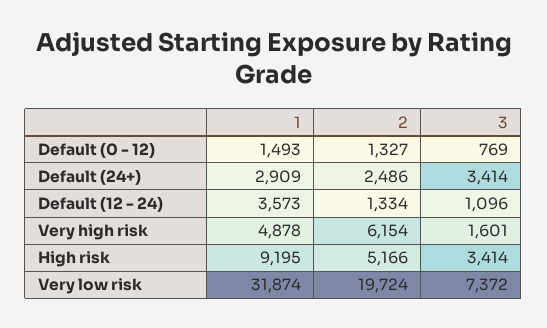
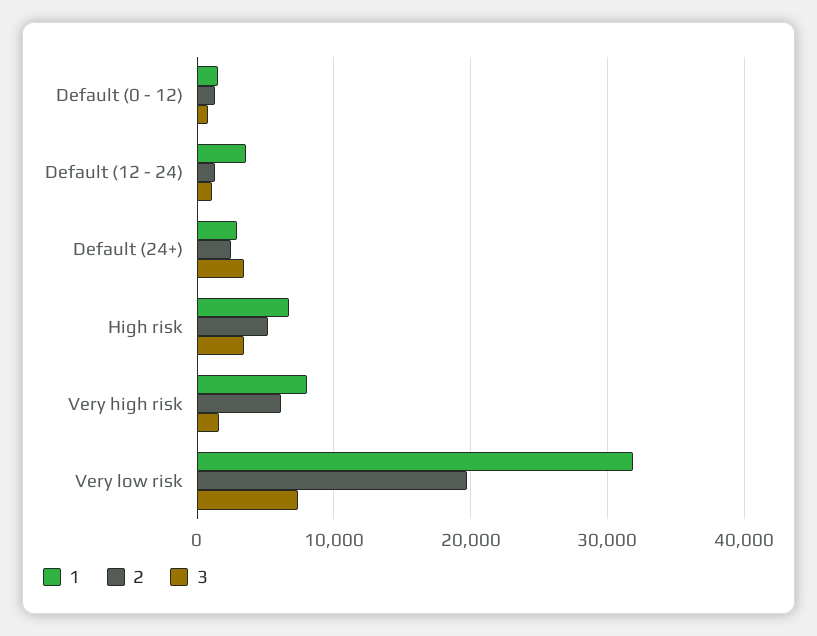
1, Very high risk: 4878 -> 8000
1, High risk: 9195 -> 7000

